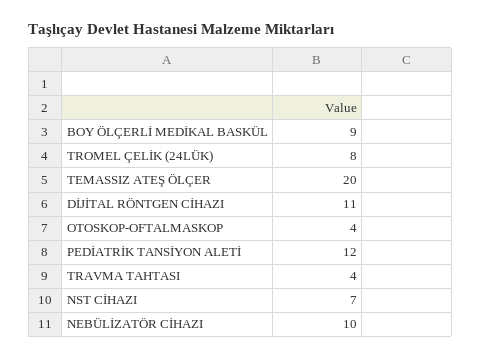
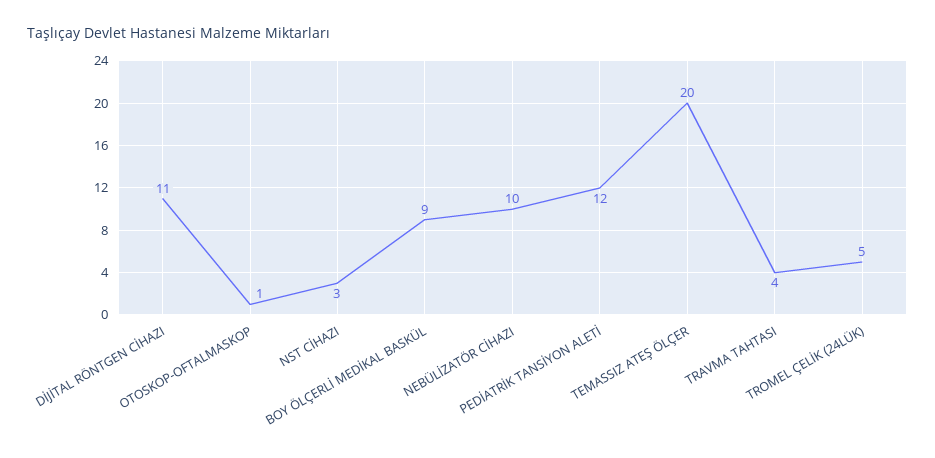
TROMEL ÇELİK (24LÜK): 8 -> 5
OTOSKOP-OFTALMASKOP: 4 -> 1
NST CİHAZI: 7 -> 3

